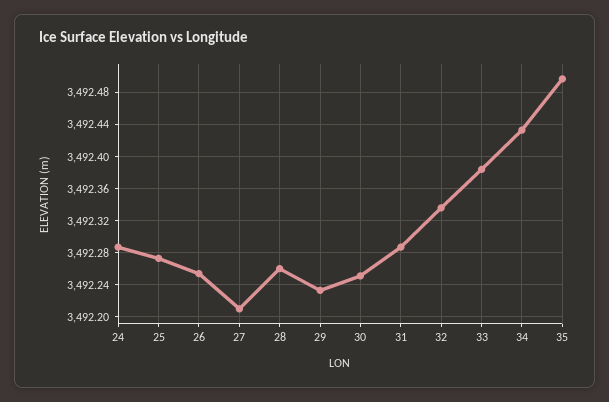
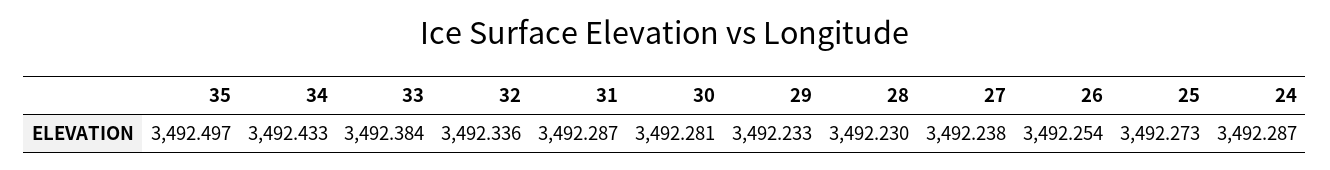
27: 3492.21 -> 3492.238
28: 3492.26 -> 3492.23
30: 3492.25 -> 3492.281

